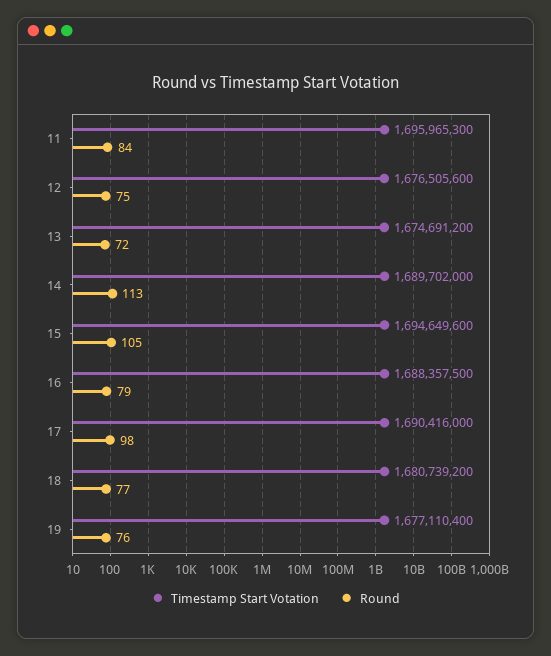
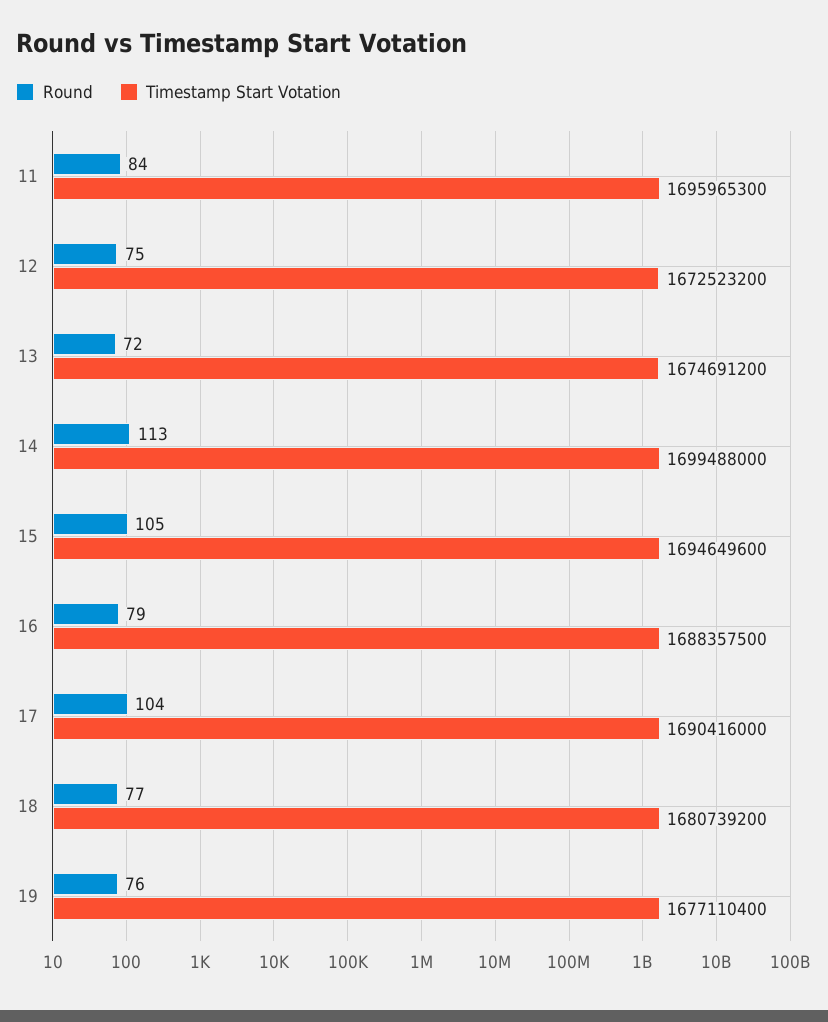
Timestamp Start Votation, 12: 1676505600 -> 1672523200
Timestamp Start Votation, 14: 1689702000 -> 1699488000
Round, 17: 98 -> 104

